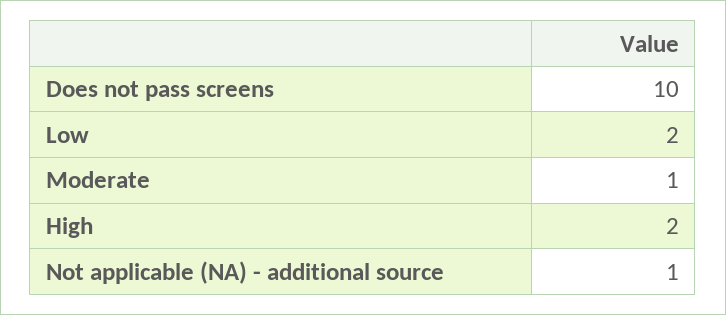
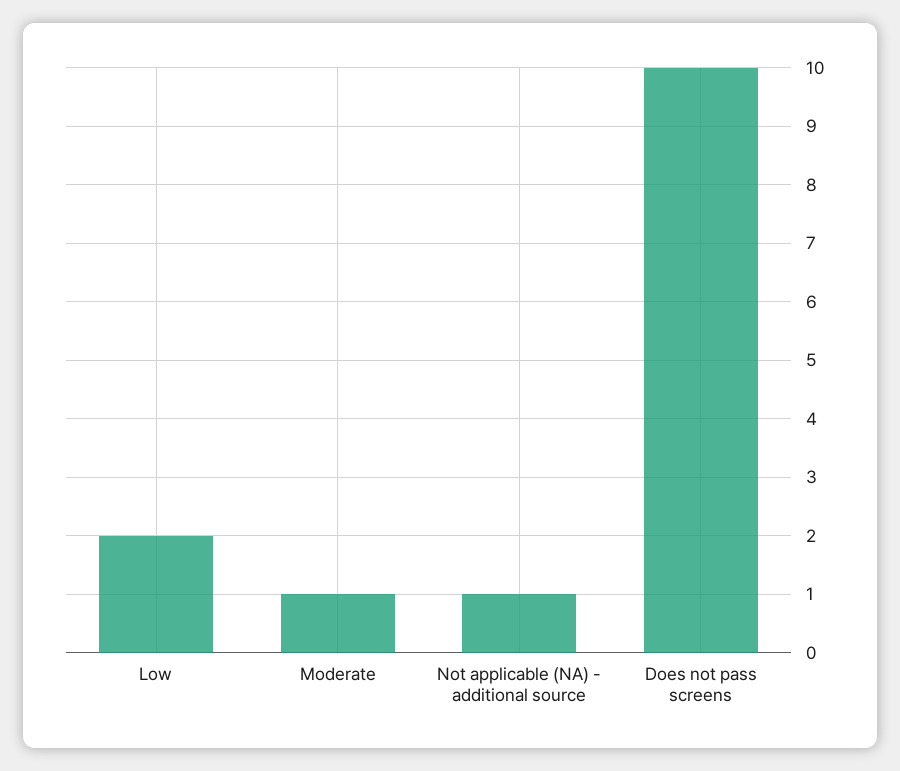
High: 2 -> none

